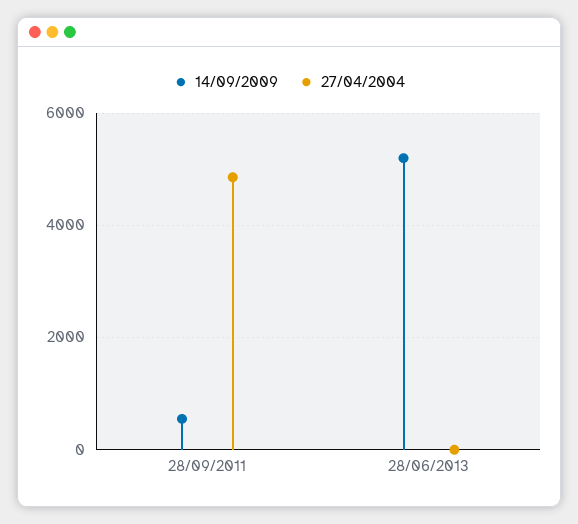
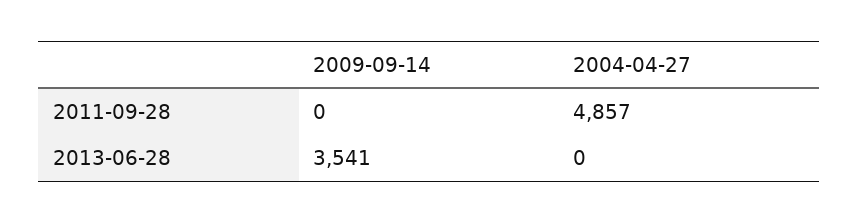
14/09/2009, 28/09/2011: 600 -> 0
14/09/2009, 28/06/2013: 5200 -> 3541

